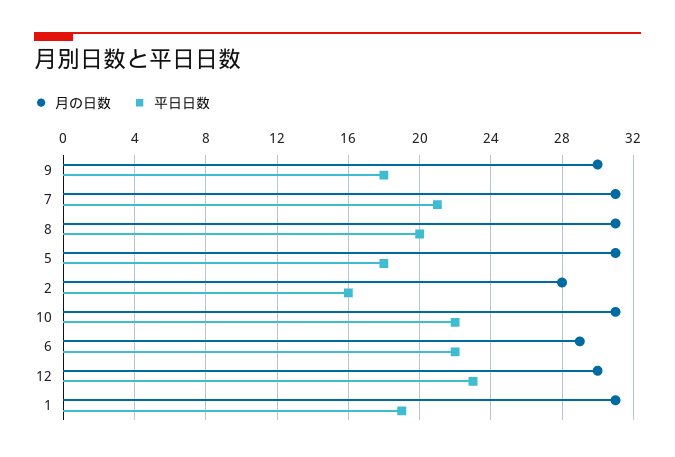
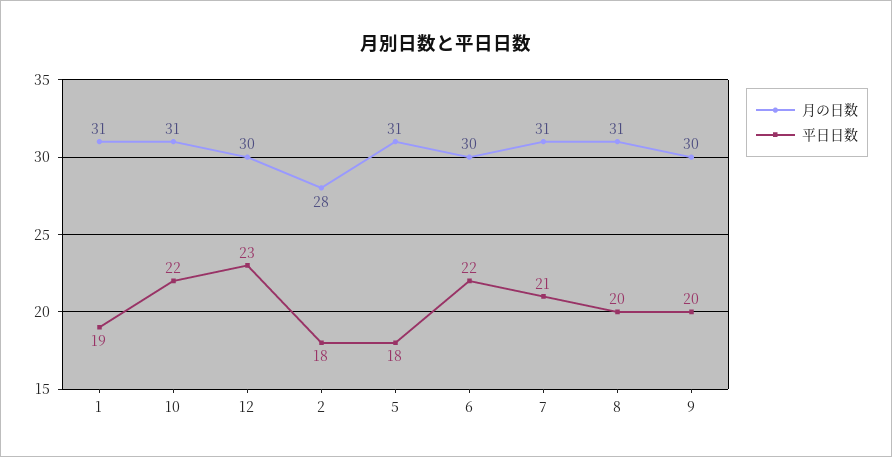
平日日数, 9: 18 -> 20
平日日数, 2: 16 -> 18
月の日数, 6: 29 -> 30

